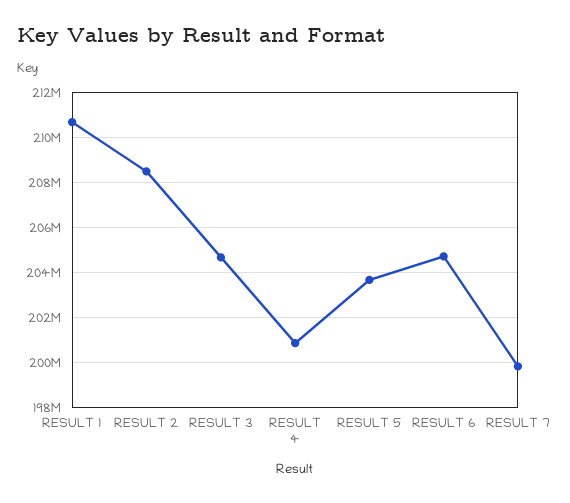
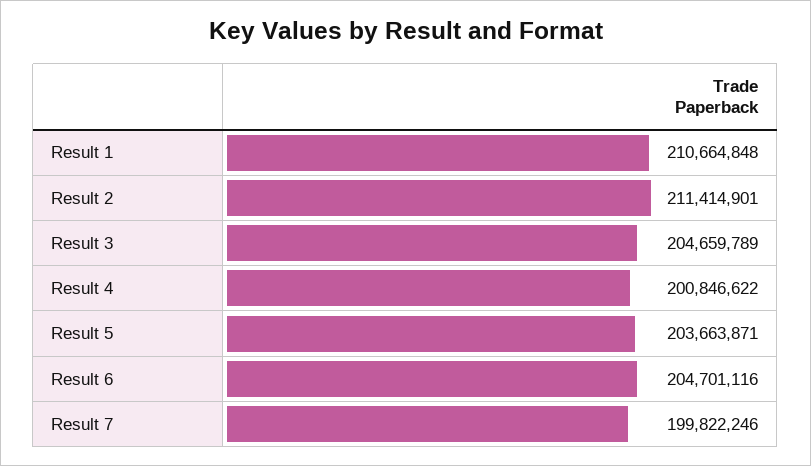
RESULT 2: 208500000 -> 211414901

